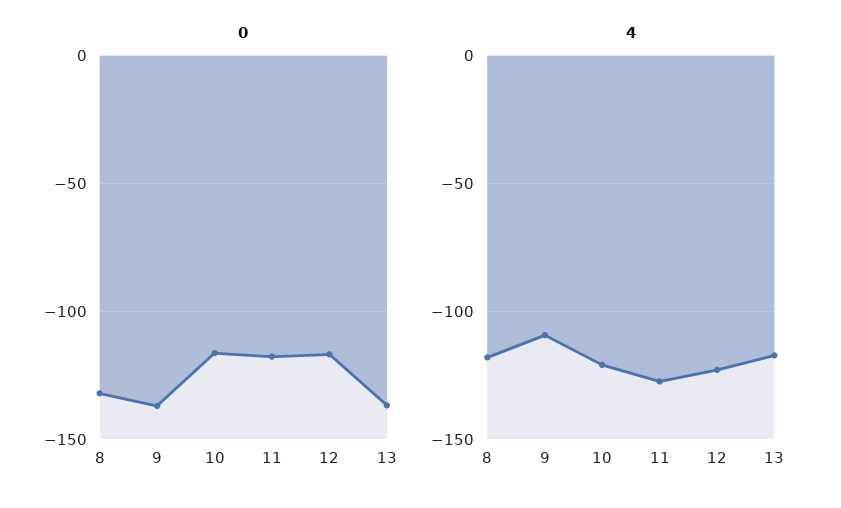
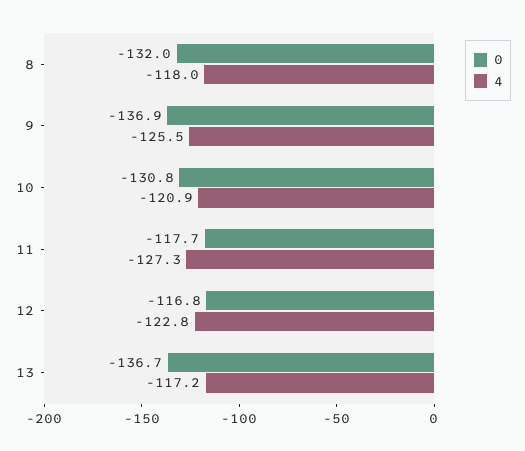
0, 10: -115 -> -130.8
4, 9: -110 -> -125.5

